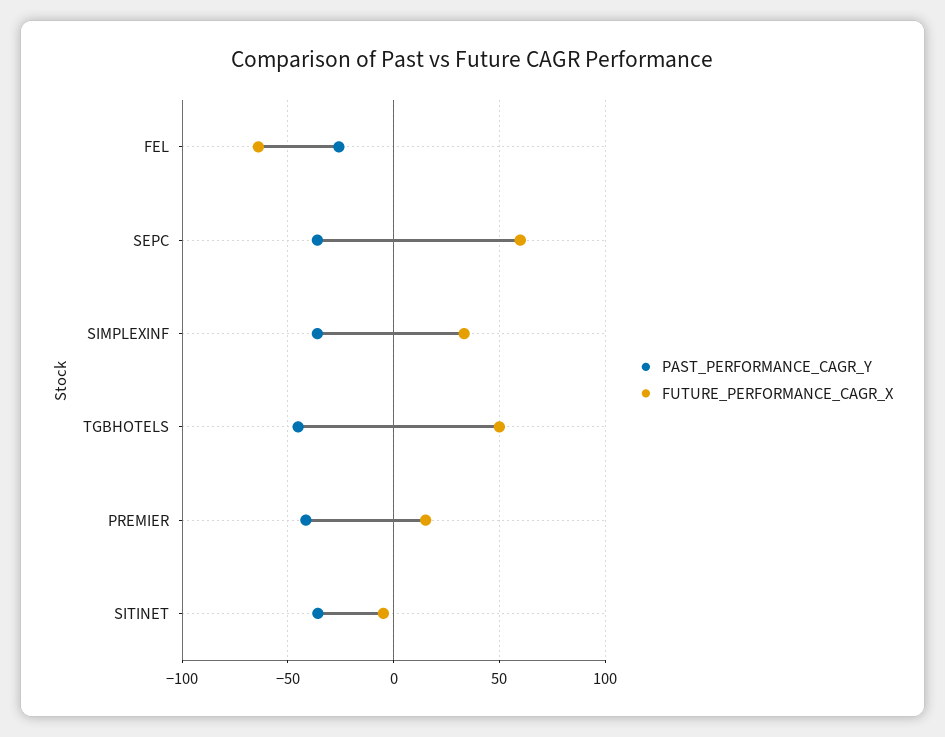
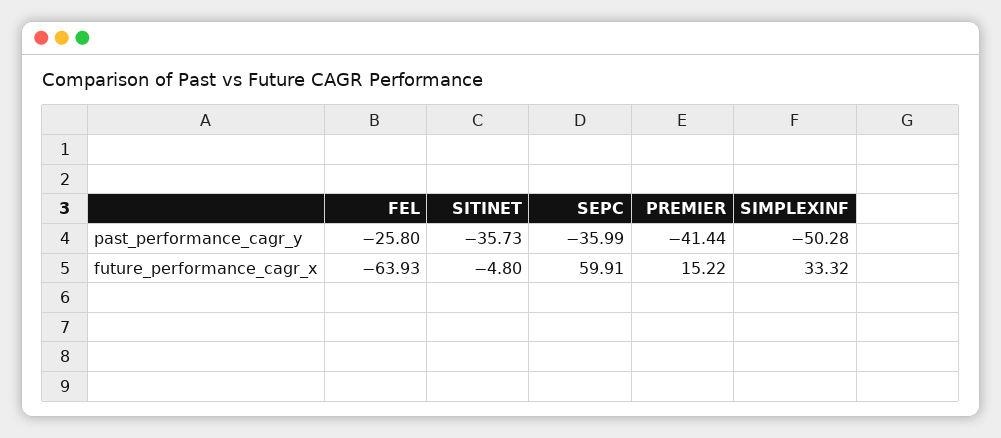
PAST_PERFORMANCE_CAGR_Y, SIMPLEXINF: -35 -> -50.28
PAST_PERFORMANCE_CAGR_Y, TGBHOTELS: -45 -> none
FUTURE_PERFORMANCE_CAGR_X, TGBHOTELS: 50 -> none

